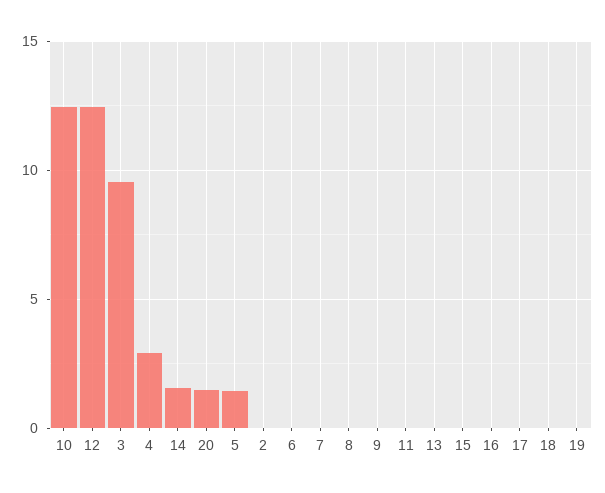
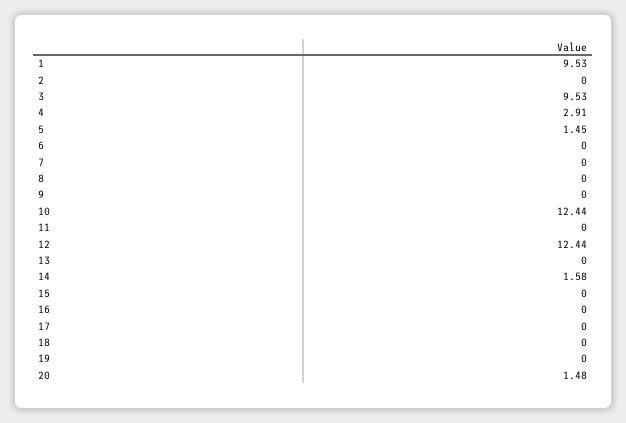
1: none -> 9.53

